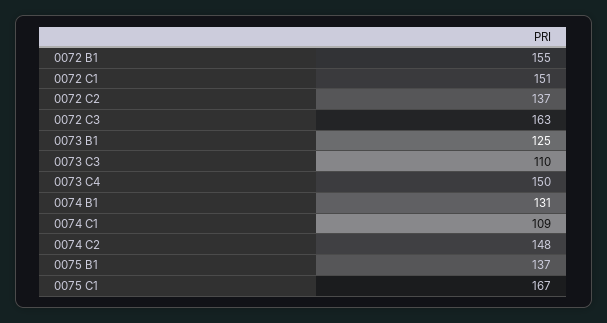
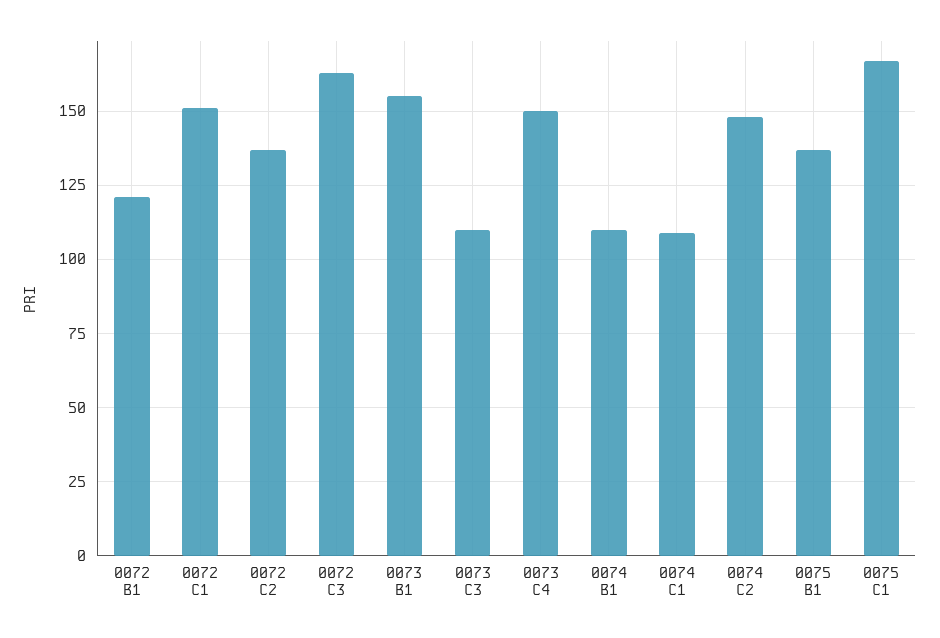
0072 B1: 155 -> 120
0073 B1: 125 -> 155
0074 B1: 131 -> 110

